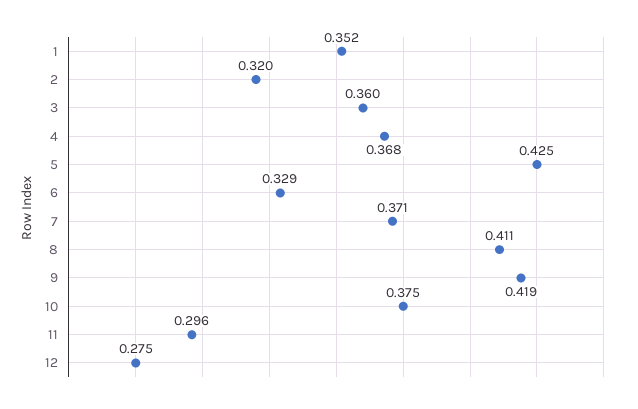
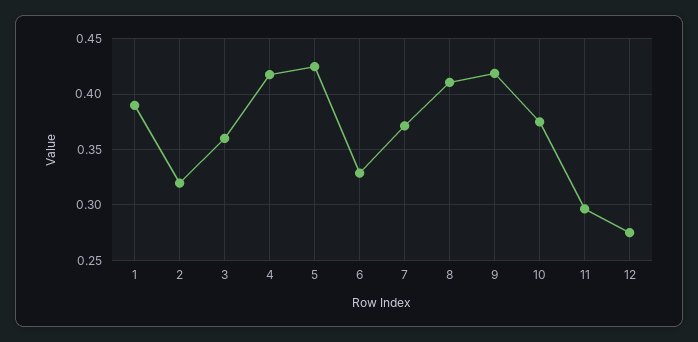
1: 0.352 -> 0.39
4: 0.368 -> 0.42

